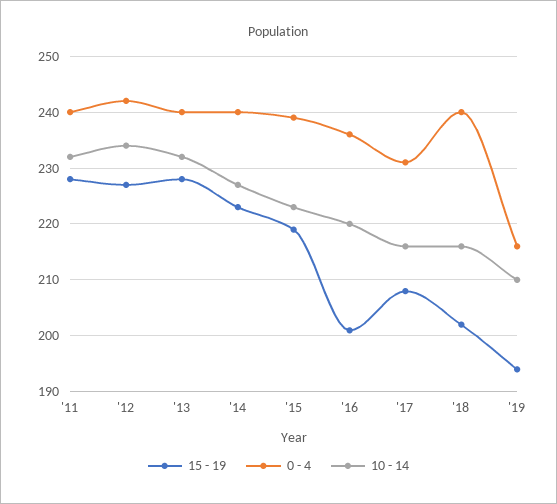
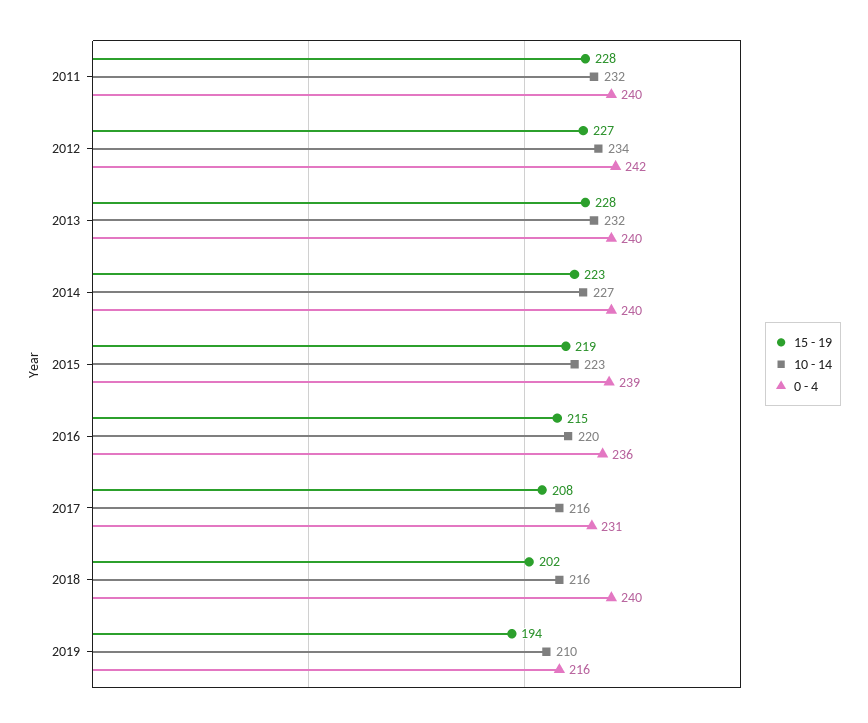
15 - 19, '16: 200 -> 215

